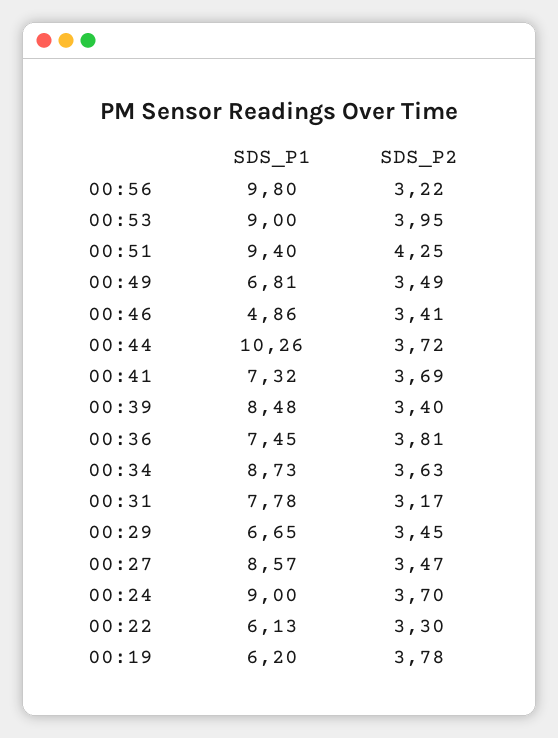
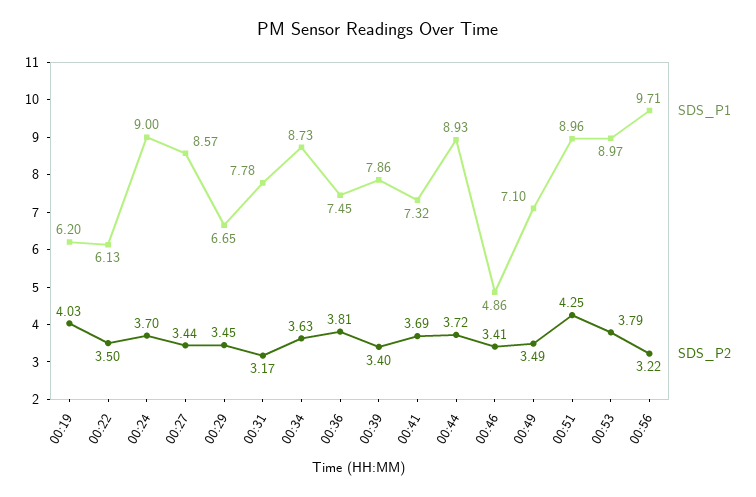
SDS_P1, 00:56: 9.8 -> 9.71
SDS_P1, 00:53: 9 -> 8.97
SDS_P2, 00:53: 3.95 -> 3.79
SDS_P1, 00:51: 9.4 -> 8.96
SDS_P1, 00:49: 6.81 -> 7.1
SDS_P1, 00:44: 10.26 -> 8.93
SDS_P1, 00:39: 8.48 -> 7.86
SDS_P2, 00:27: 3.47 -> 3.44
SDS_P2, 00:22: 3.3 -> 3.5
SDS_P2, 00:19: 3.78 -> 4.03

